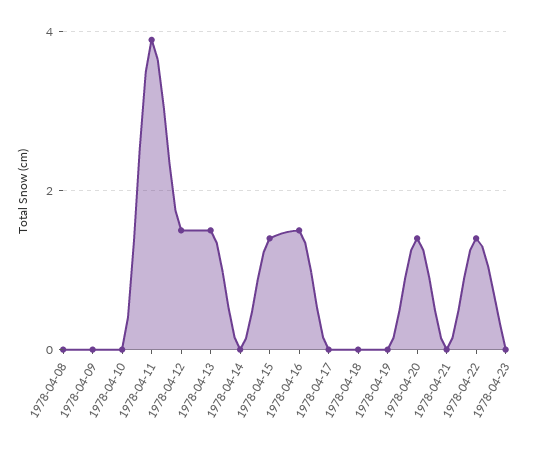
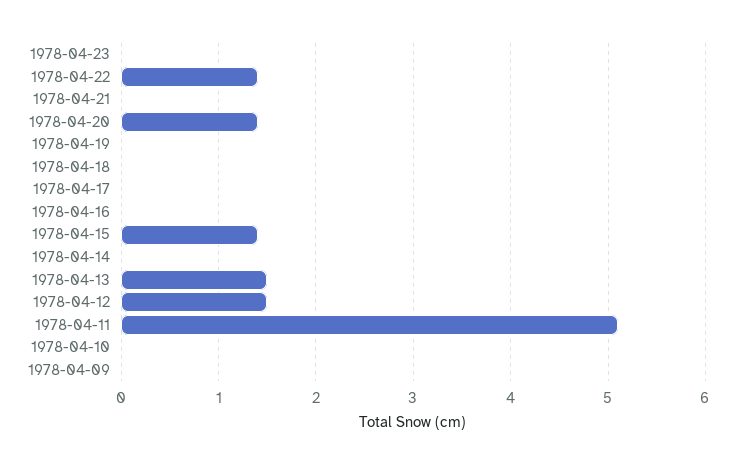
1978-04-08: 0 -> none
1978-04-11: 4 -> 5.1
1978-04-16: 1.5 -> 0

